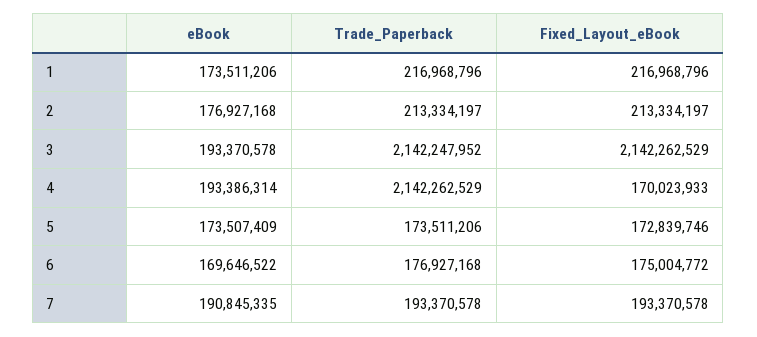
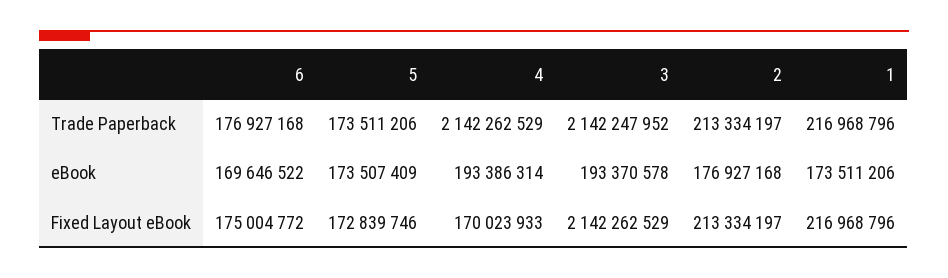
eBook, 7: 190845335 -> none
Trade_Paperback, 7: 193370578 -> none
Fixed_Layout_eBook, 7: 193370578 -> none

